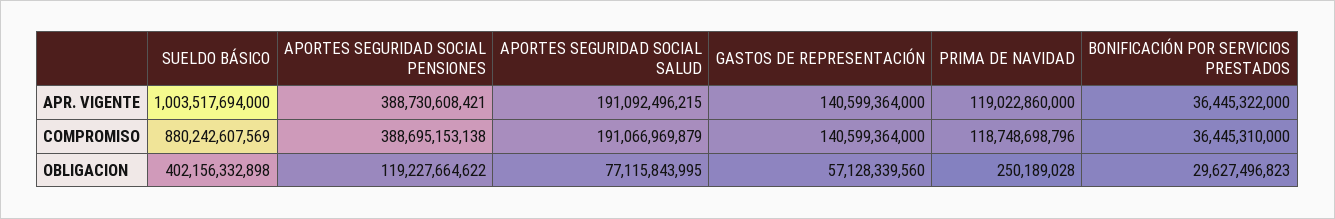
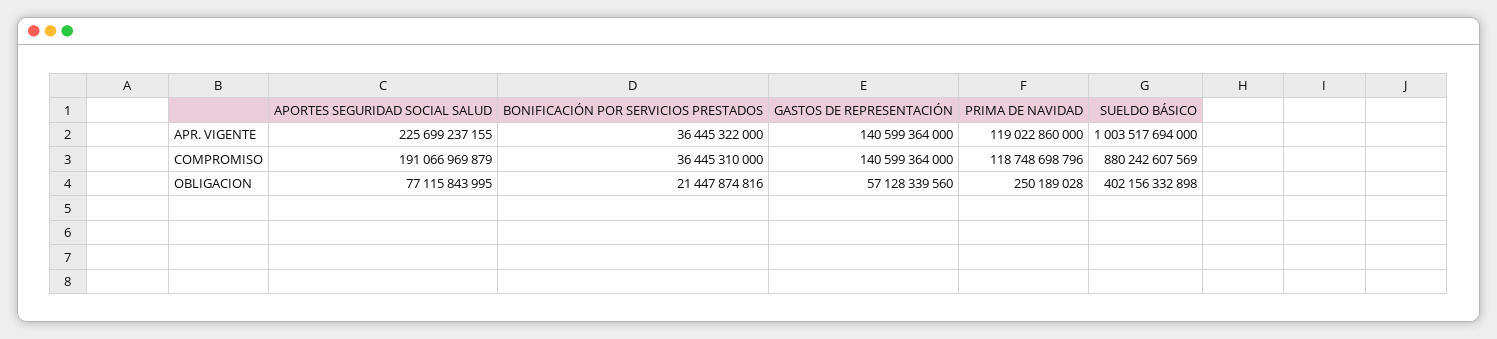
APORTES SEGURIDAD SOCIAL PENSIONES, APR. VIGENTE: 388730608421 -> none
APORTES SEGURIDAD SOCIAL SALUD, APR. VIGENTE: 191092496215 -> 225699237155
APORTES SEGURIDAD SOCIAL PENSIONES, COMPROMISO: 388695153138 -> none
APORTES SEGURIDAD SOCIAL PENSIONES, OBLIGACION: 119227664622 -> none
BONIFICACIÓN POR SERVICIOS PRESTADOS, OBLIGACION: 29627496823 -> 21447874816

